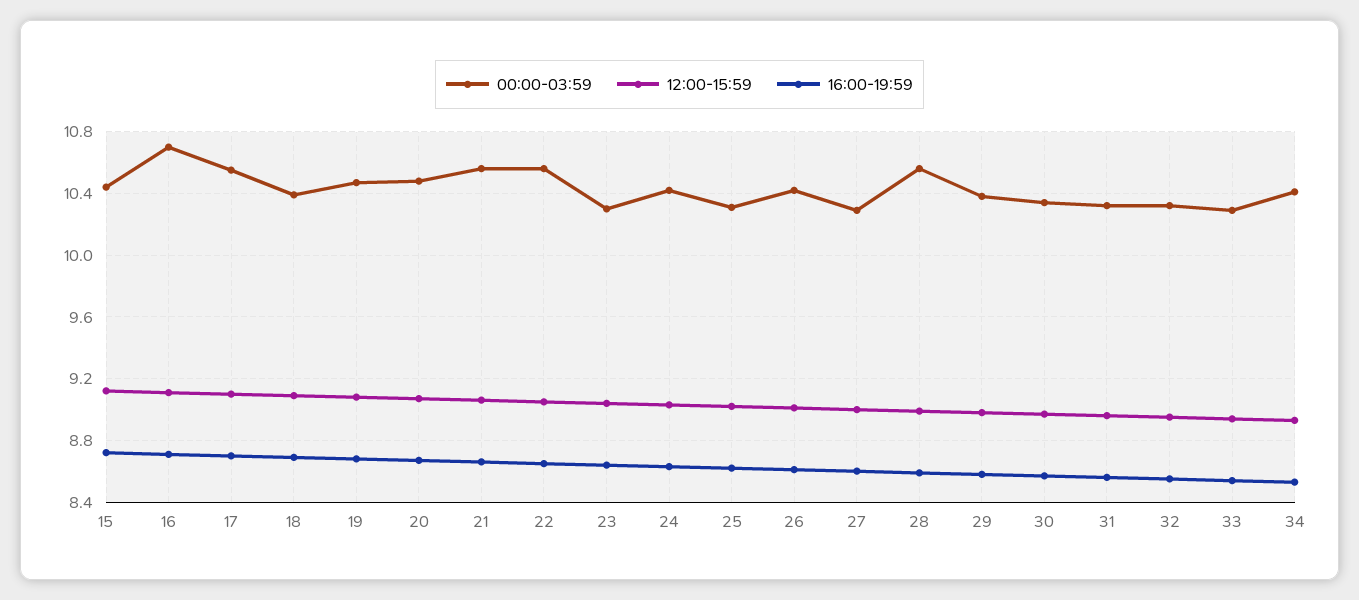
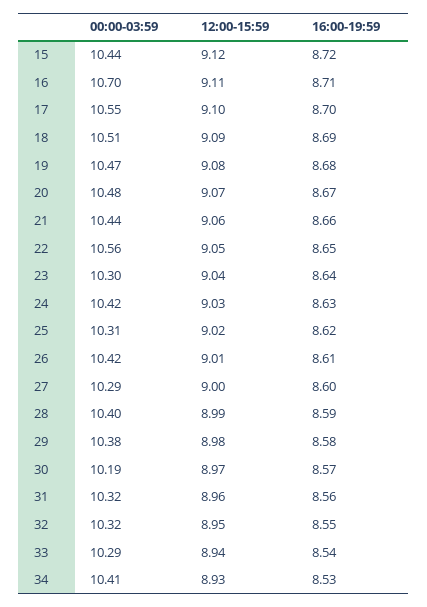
00:00-03:59, 18: 10.4 -> 10.51
00:00-03:59, 21: 10.55 -> 10.44
00:00-03:59, 28: 10.55 -> 10.4
00:00-03:59, 30: 10.35 -> 10.19

